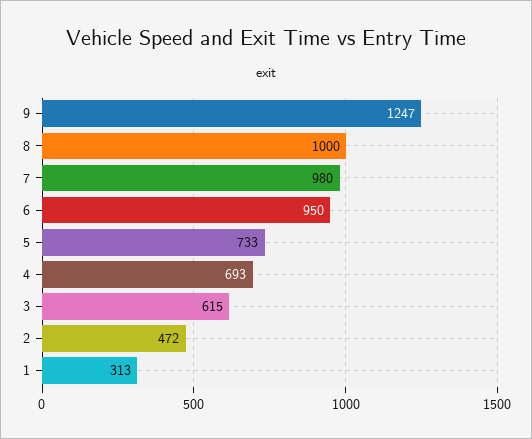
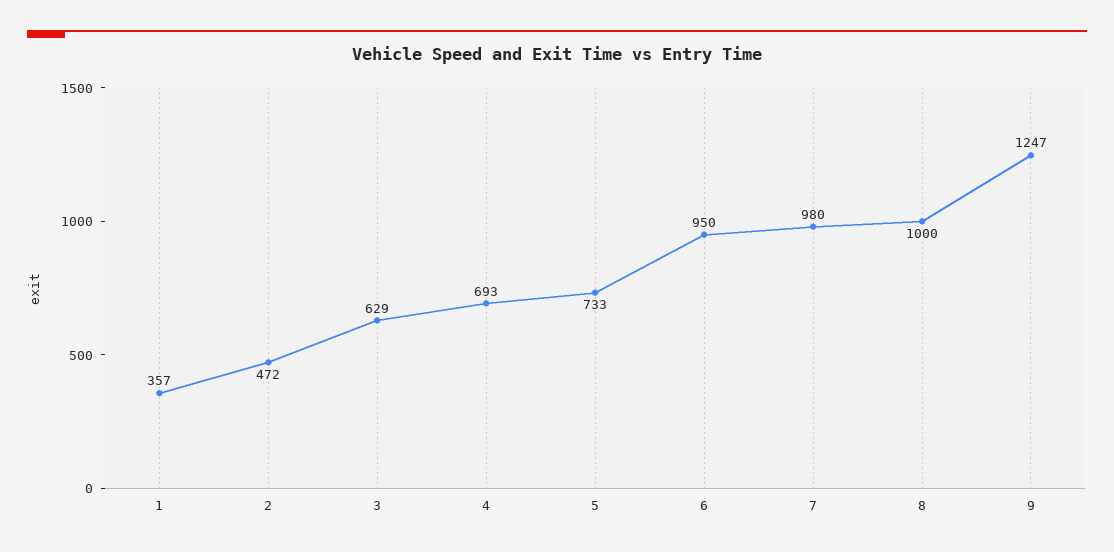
3: 615 -> 629
1: 313 -> 357

